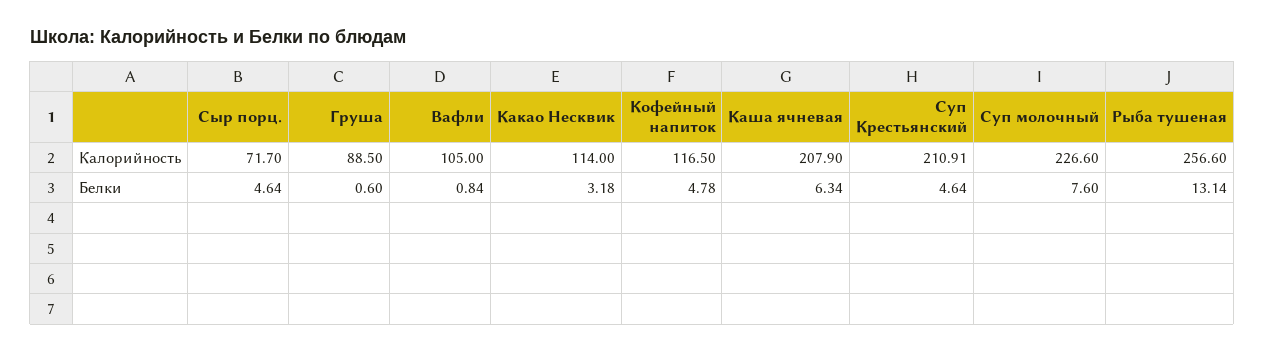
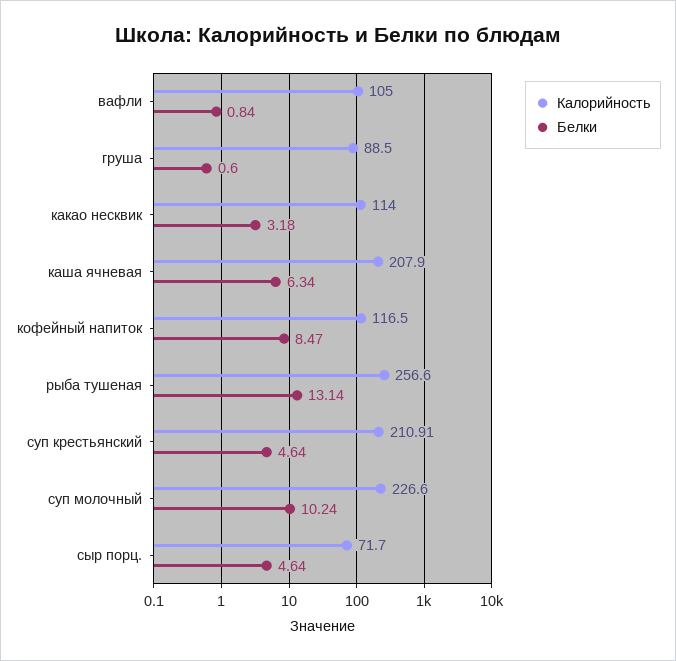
Белки, Кофейный напиток: 4.78 -> 8.47
Белки, Суп молочный: 7.6 -> 10.24

